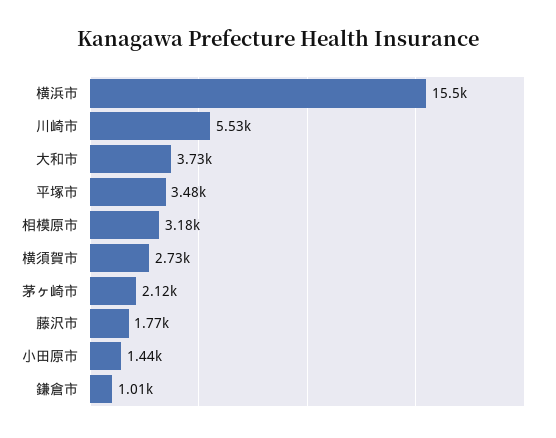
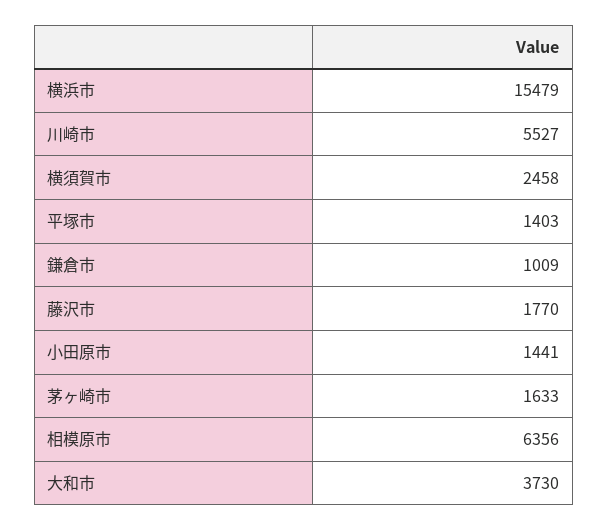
平塚市: 3480 -> 1403
相模原市: 3180 -> 6356
横須賀市: 2730 -> 2458
茅ヶ崎市: 2120 -> 1633

